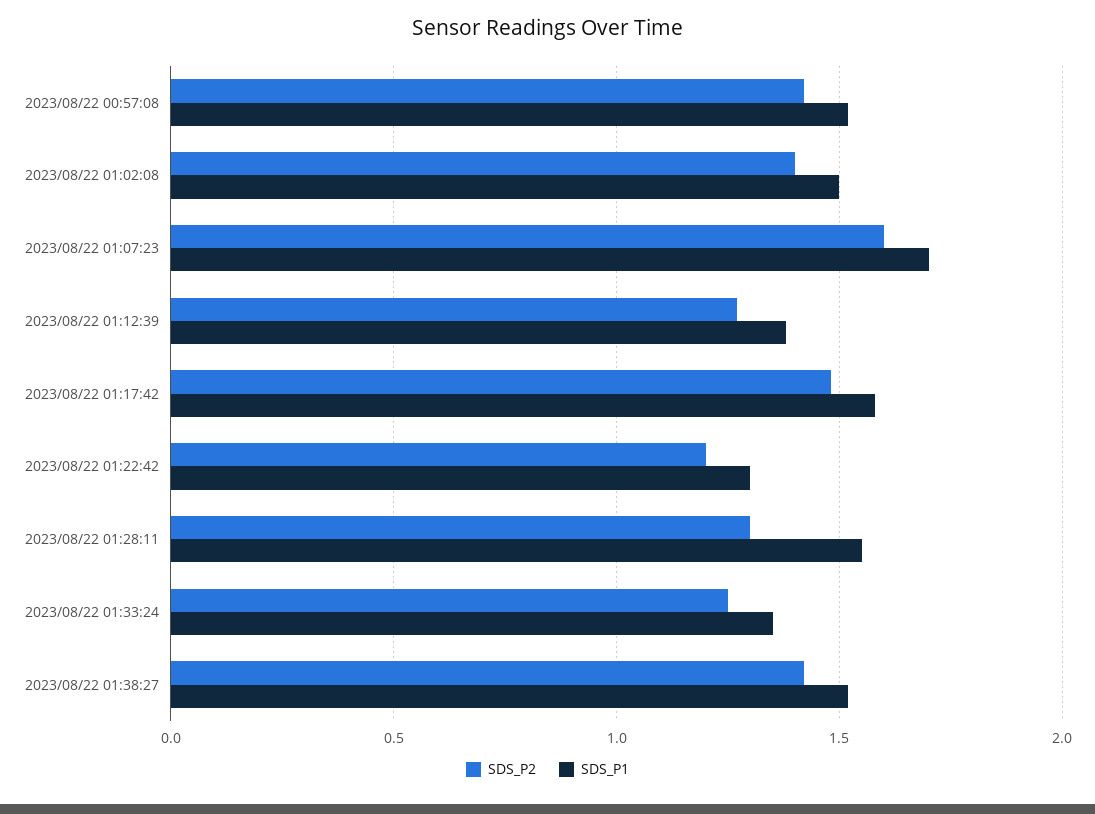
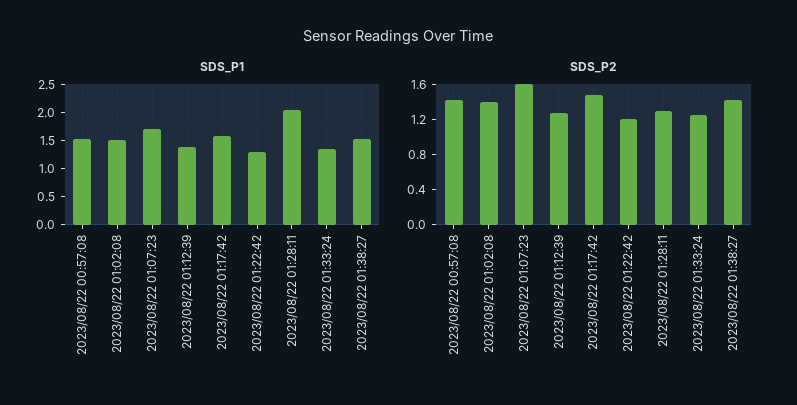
SDS_P1, 2023/08/22 01:28:11: 1.55 -> 2

